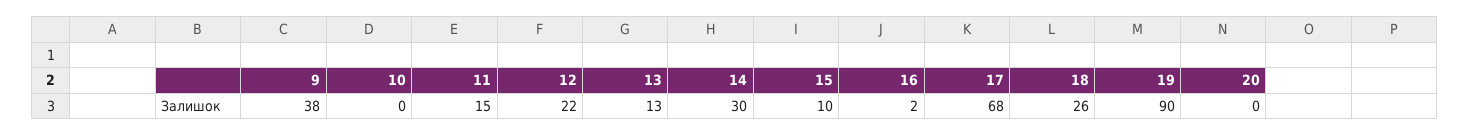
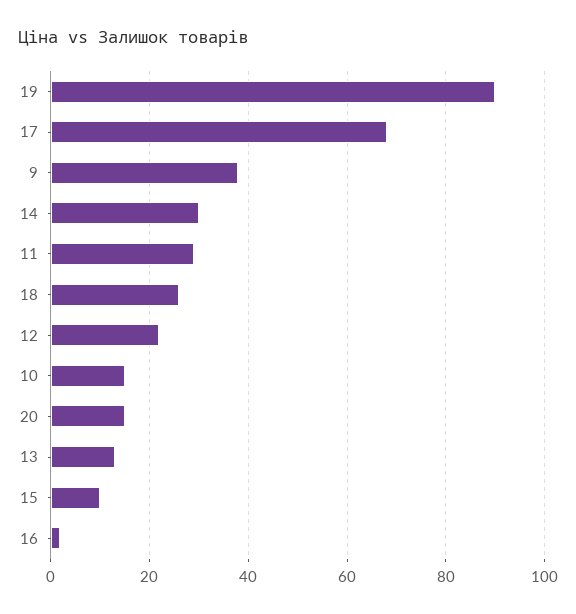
10: 0 -> 15
11: 15 -> 30
20: 0 -> 15

